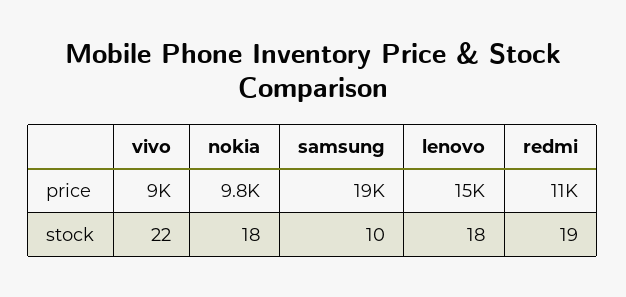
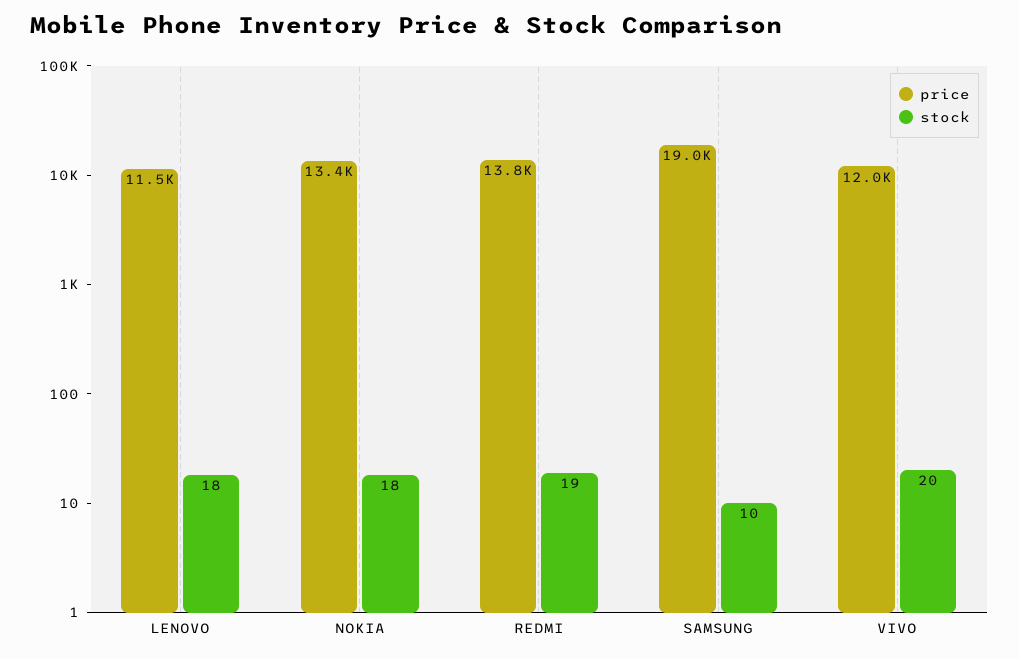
price, vivo: 9000 -> 12000
price, nokia: 9800 -> 13400
price, lenovo: 15000 -> 11500
price, redmi: 11000 -> 13800
stock, vivo: 22 -> 20

